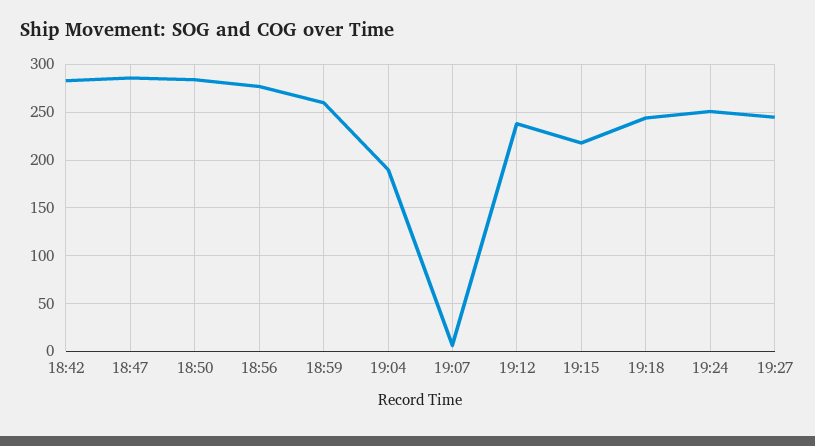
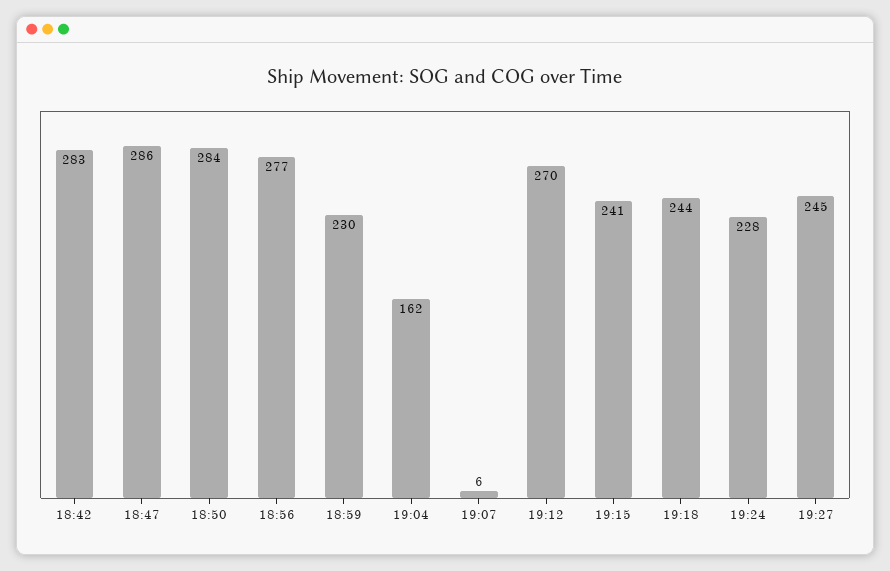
18:59: 260 -> 230
19:04: 190 -> 162
19:12: 240 -> 270
19:15: 220 -> 241
19:24: 250 -> 228

